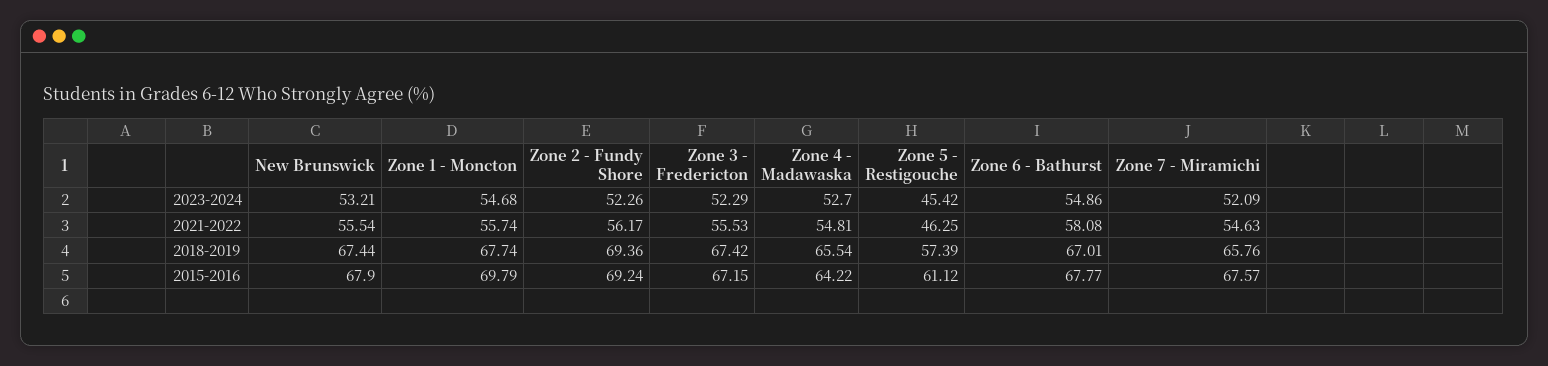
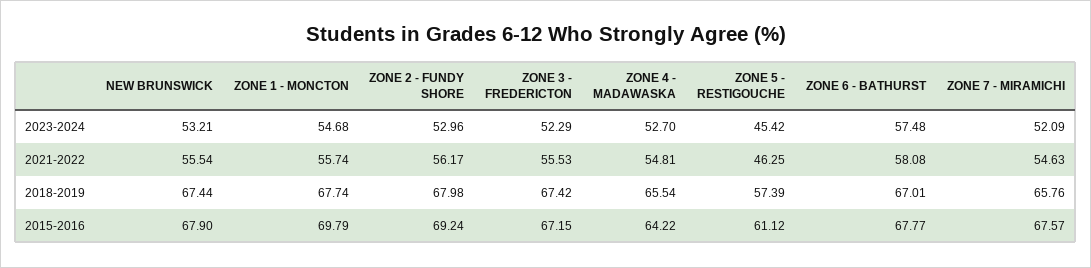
Zone 2 - Fundy Shore, 2023-2024: 52.26 -> 52.96
Zone 6 - Bathurst, 2023-2024: 54.86 -> 57.48
Zone 2 - Fundy Shore, 2018-2019: 69.36 -> 67.98

